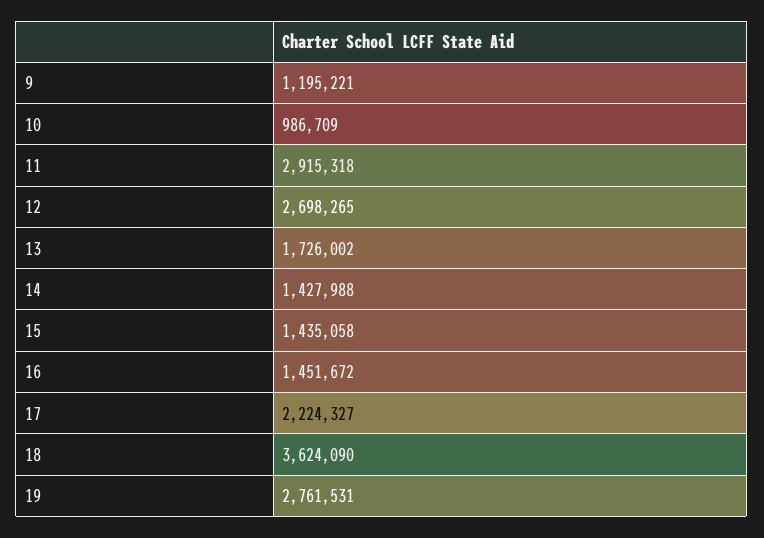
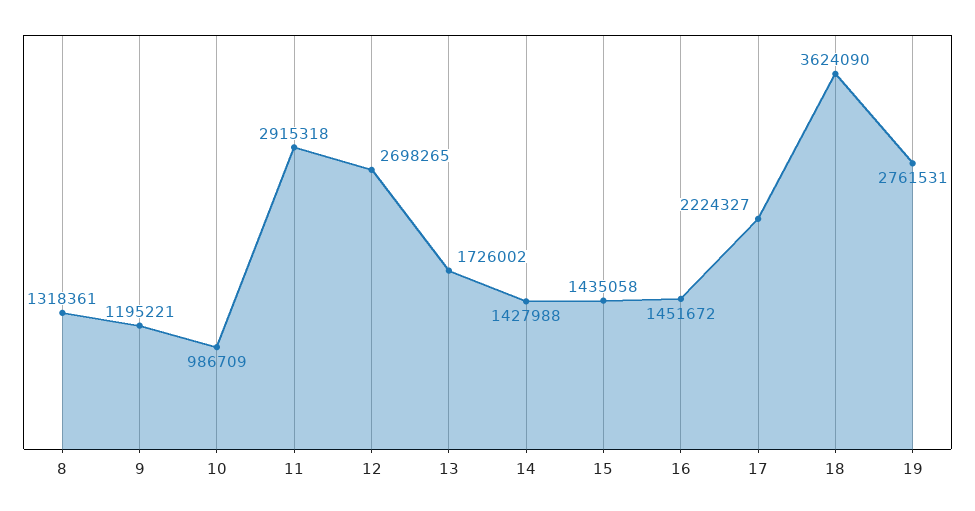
8: none -> 1318361

